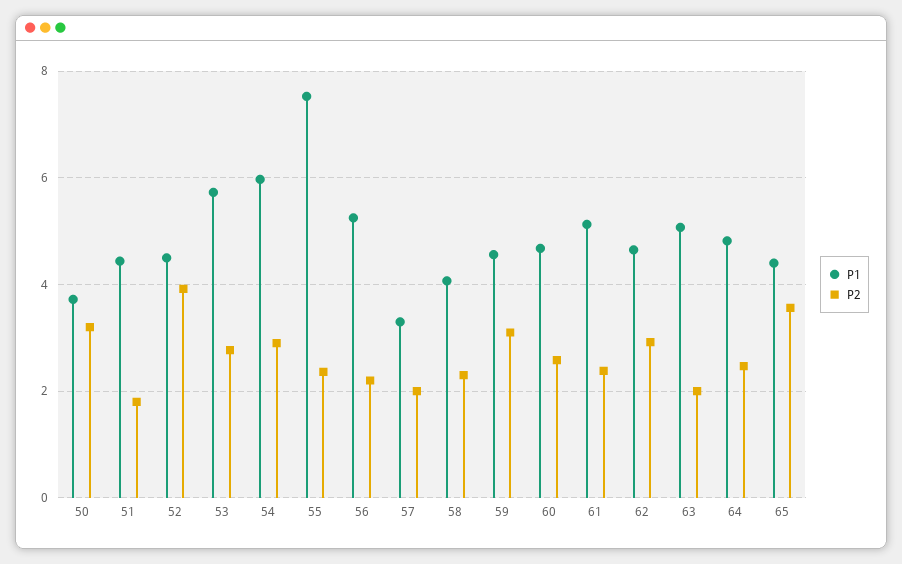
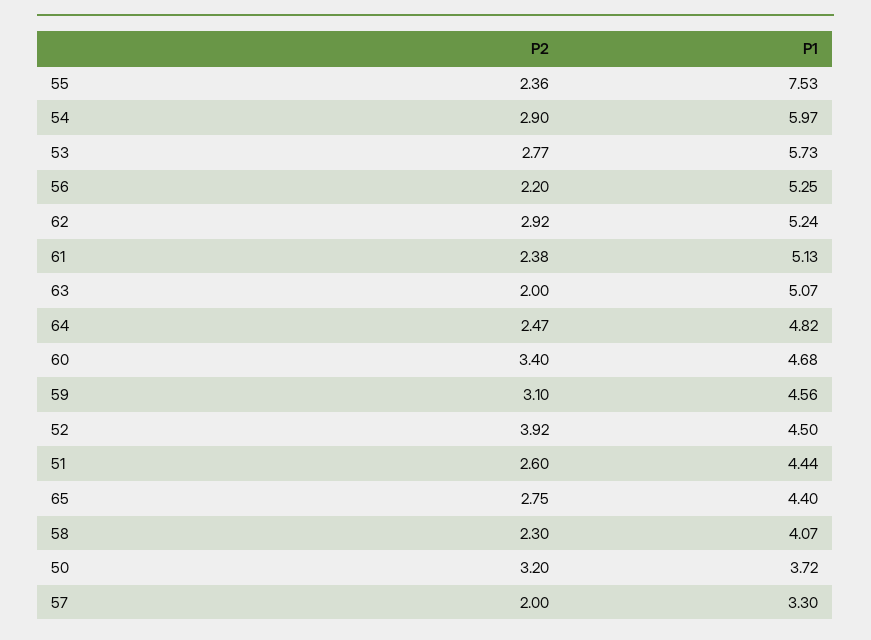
P2, 51: 1.8 -> 2.6
P2, 60: 2.6 -> 3.4
P1, 62: 4.6 -> 5.24
P2, 65: 3.6 -> 2.75

